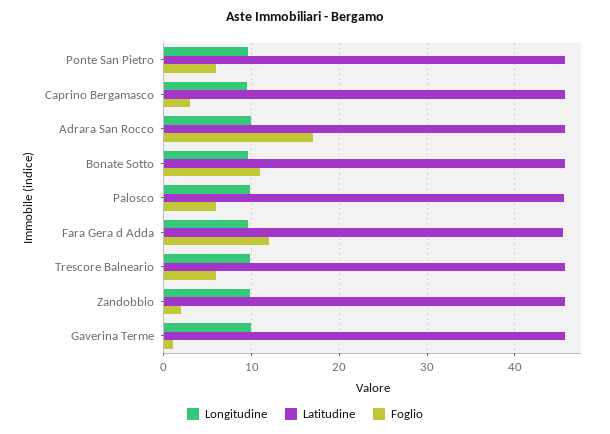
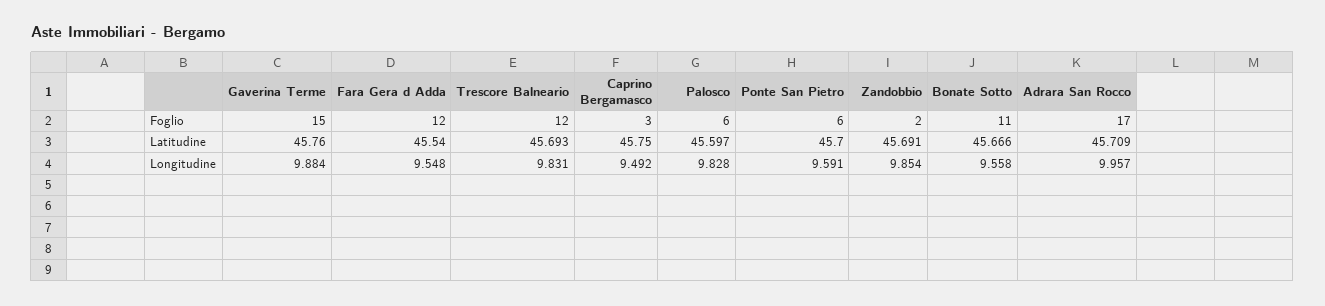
Foglio, Trescore Balneario: 6 -> 12
Foglio, Gaverina Terme: 1 -> 15

